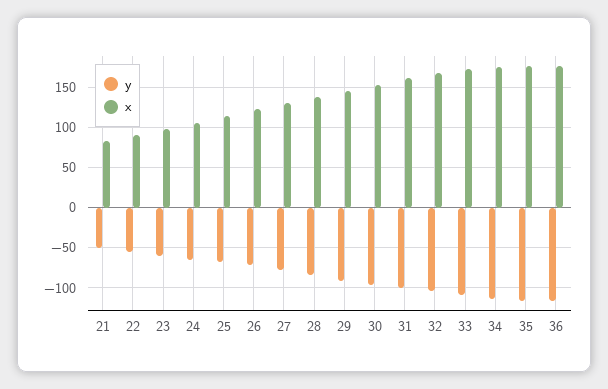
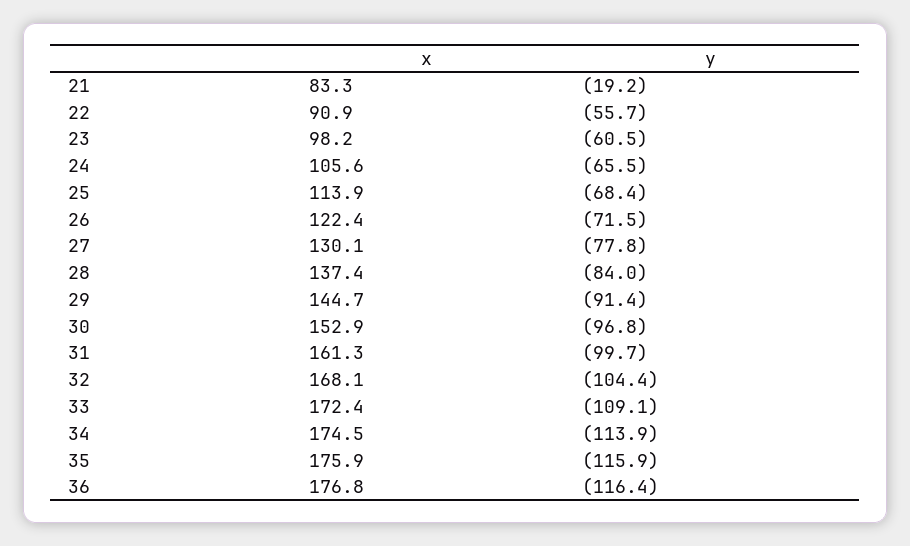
y, 21: -50 -> -19.2

